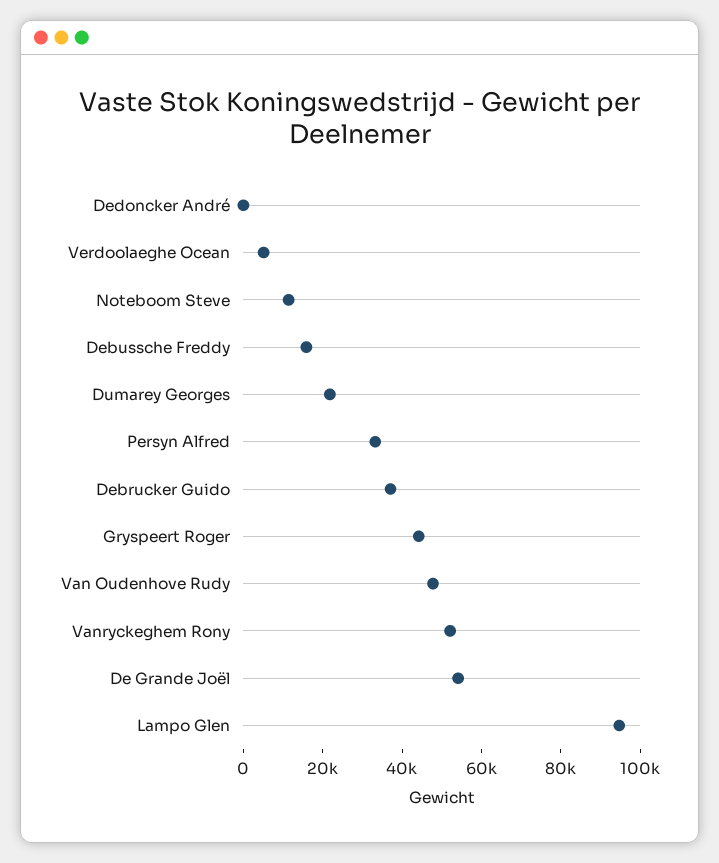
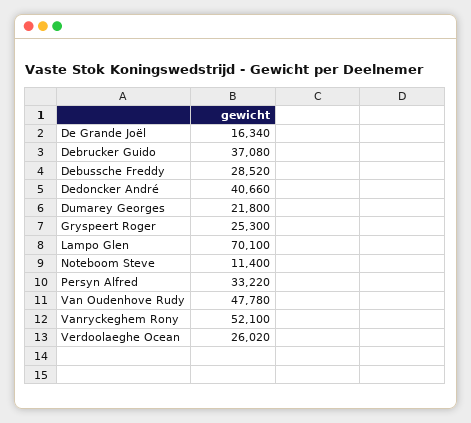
Dedoncker André: 0 -> 40660
Verdoolaeghe Ocean: 5000 -> 26020
Debussche Freddy: 15000 -> 28520
Gryspeert Roger: 45000 -> 25300
De Grande Joël: 55000 -> 16340
Lampo Glen: 95000 -> 70100

